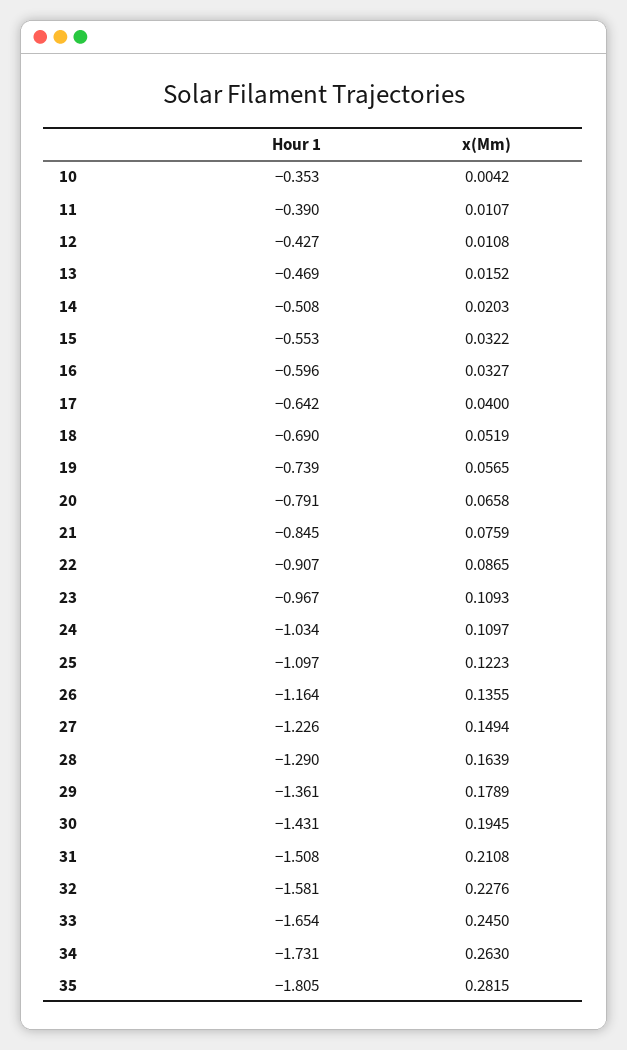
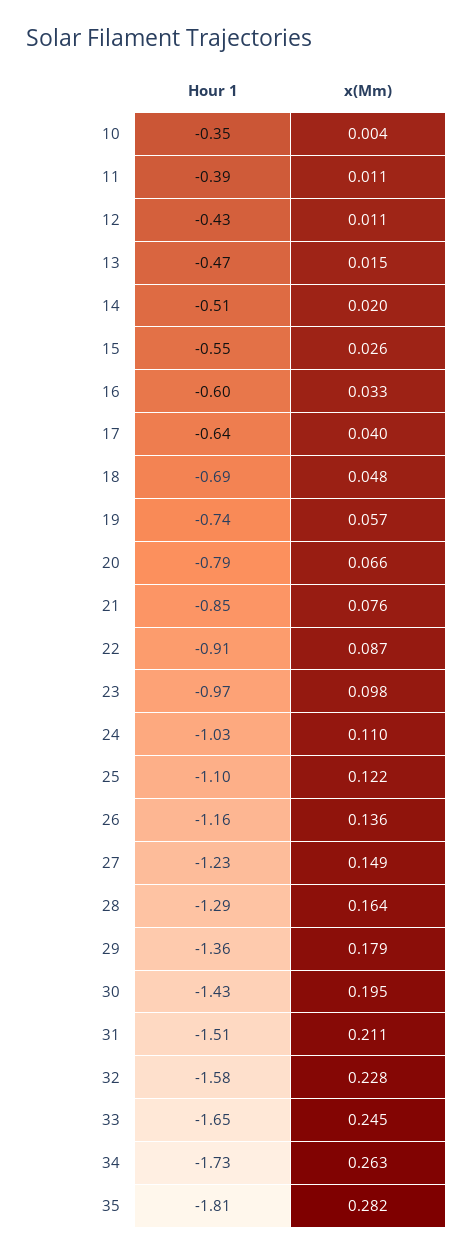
x(Mm), 15: 0.0322 -> 0.026
x(Mm), 18: 0.0519 -> 0.048
x(Mm), 23: 0.1093 -> 0.098

